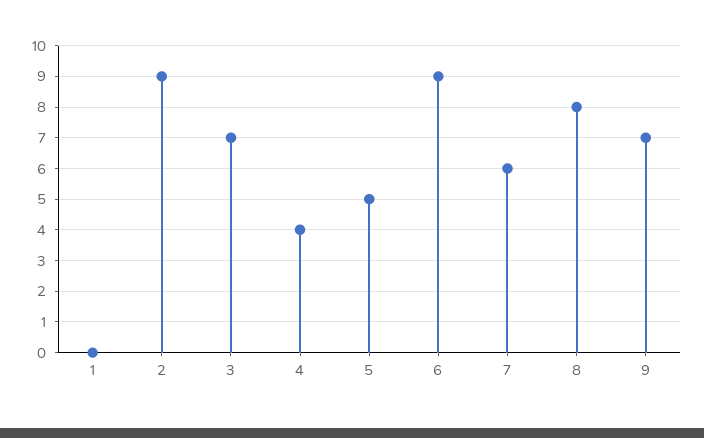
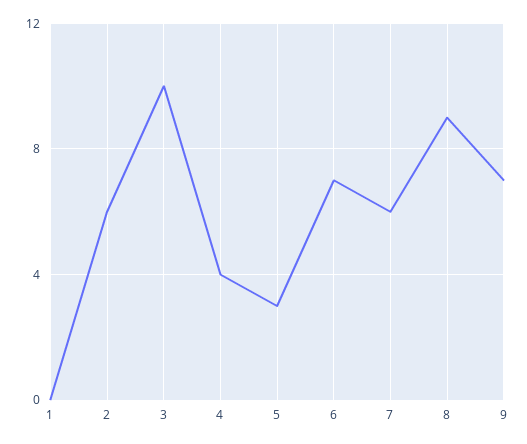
2: 9 -> 6
3: 7 -> 10
5: 5 -> 3
6: 9 -> 7
8: 8 -> 9

